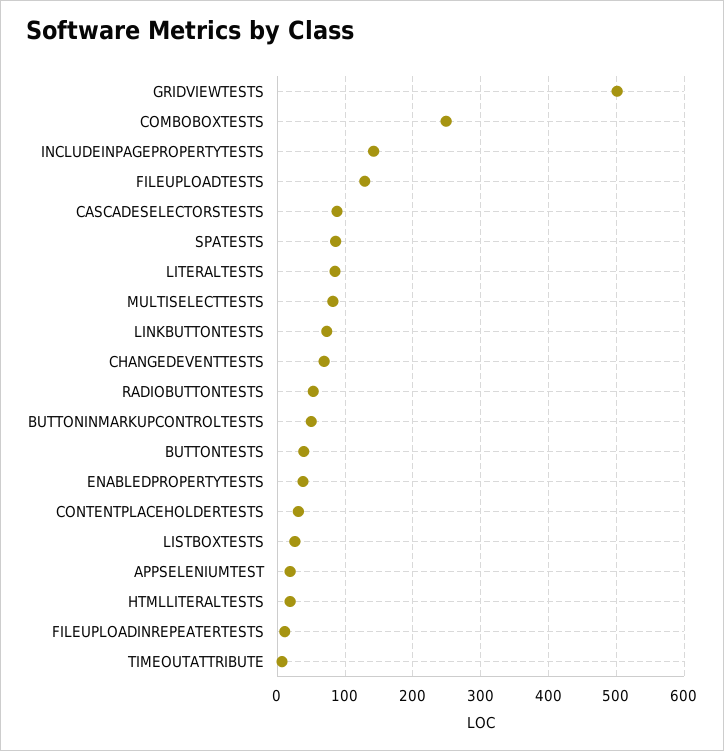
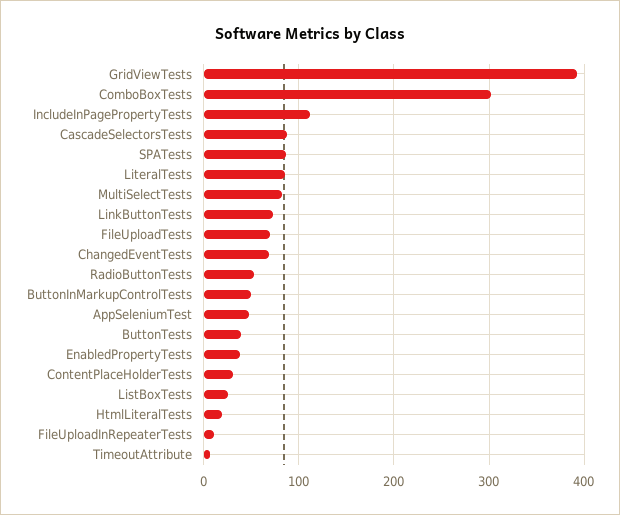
GRIDVIEWTESTS: 500 -> 390
COMBOBOXTESTS: 250 -> 300
INCLUDEINPAGEPROPERTYTESTS: 140 -> 110
FILEUPLOADTESTS: 130 -> 70
APPSELENIUMTEST: 20 -> 50

